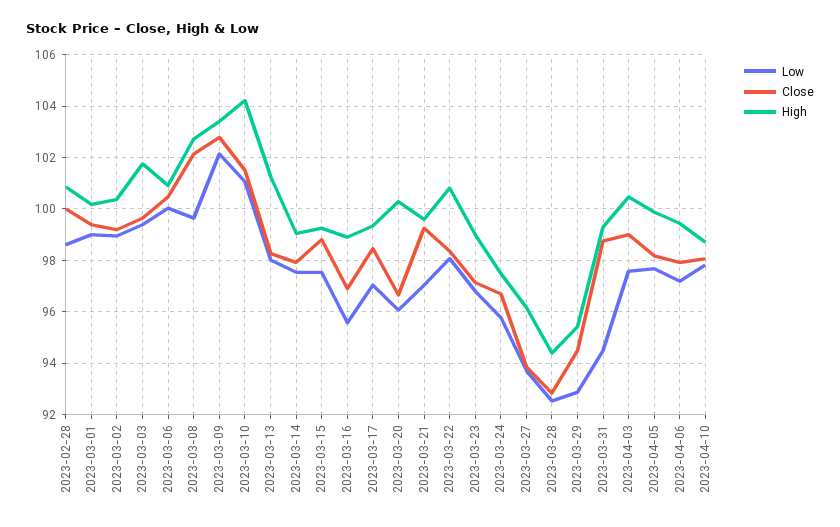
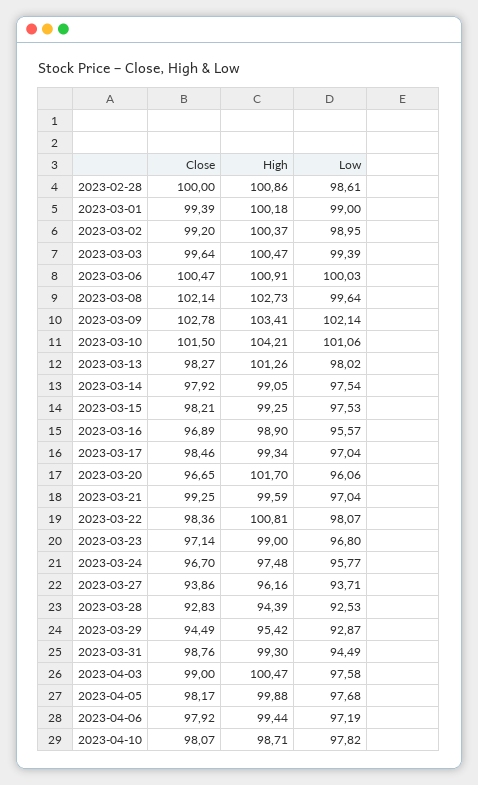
High, 2023-03-03: 101.75 -> 100.47
Close, 2023-03-15: 98.75 -> 98.21
High, 2023-03-20: 100.25 -> 101.7

